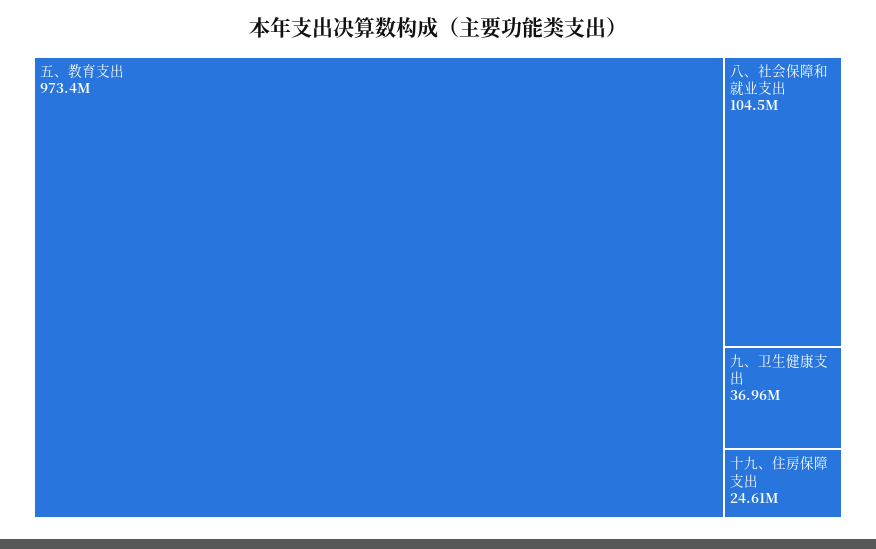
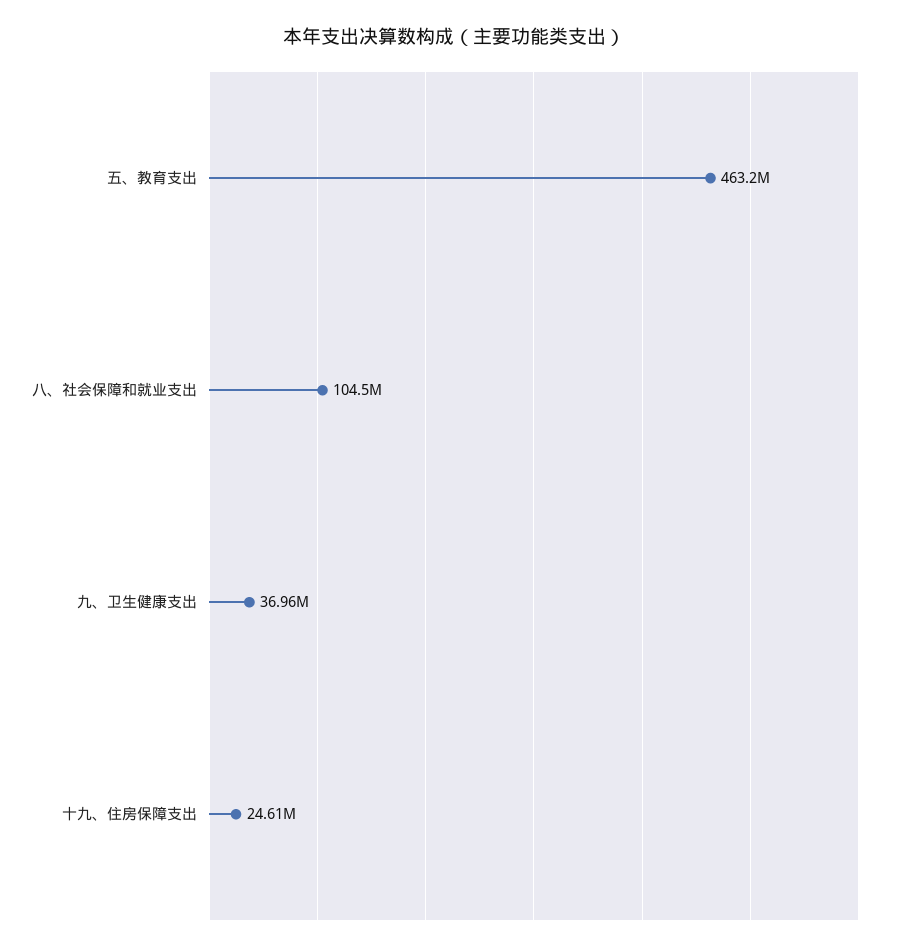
五、教育支出: 973400000 -> 463200000

